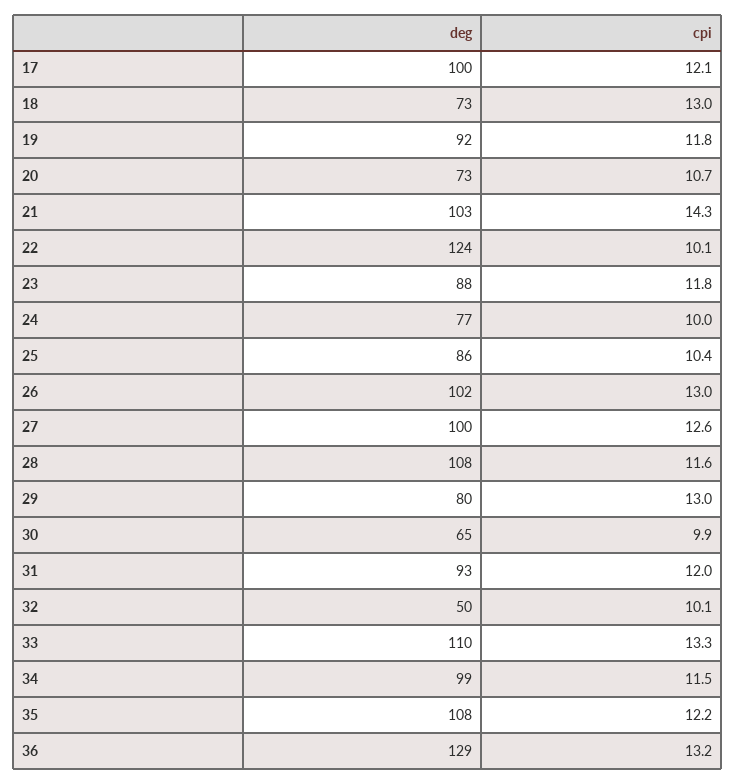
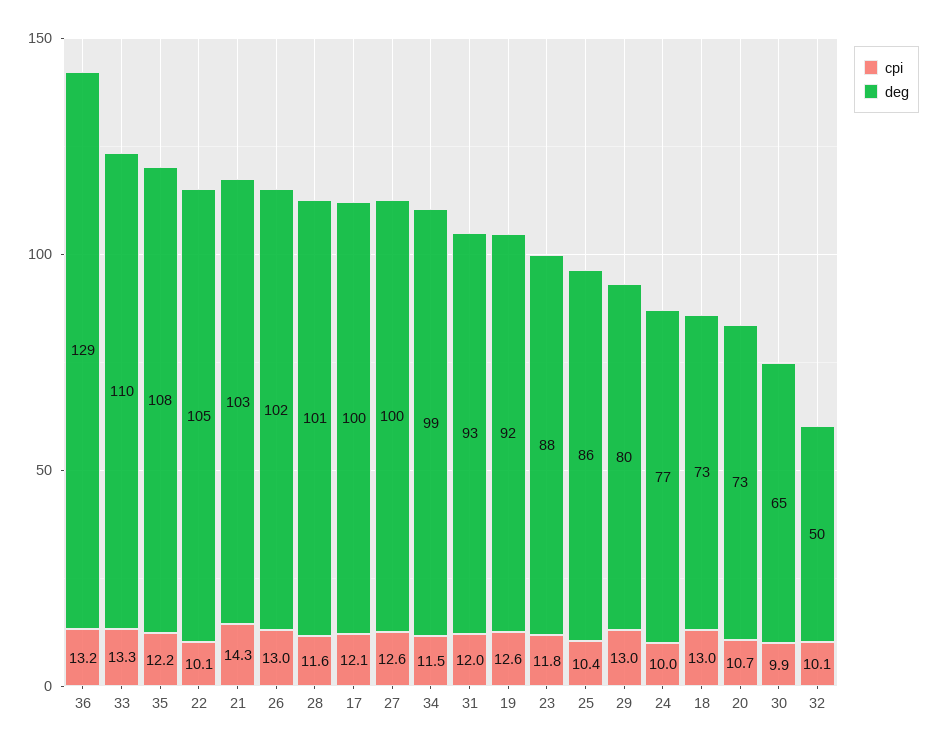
cpi, 19: 11.8 -> 12.6
deg, 22: 124 -> 105
deg, 28: 108 -> 101

